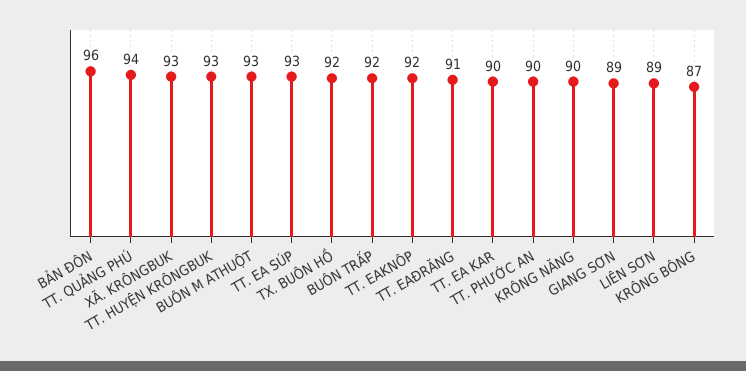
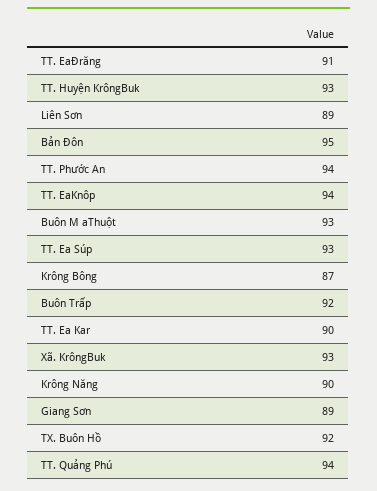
BẢN ĐÔN: 96 -> 95
TT. EAKNÔP: 92 -> 94
TT. PHƯỚC AN: 90 -> 94

